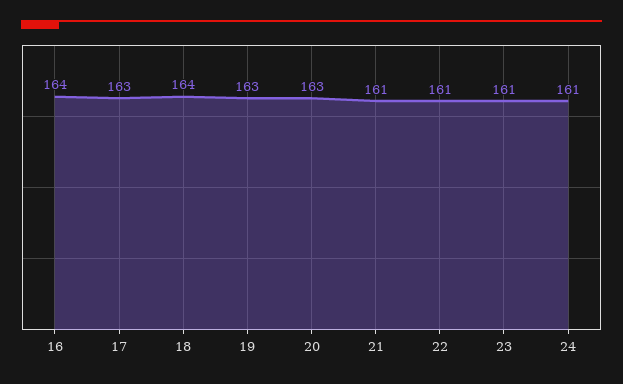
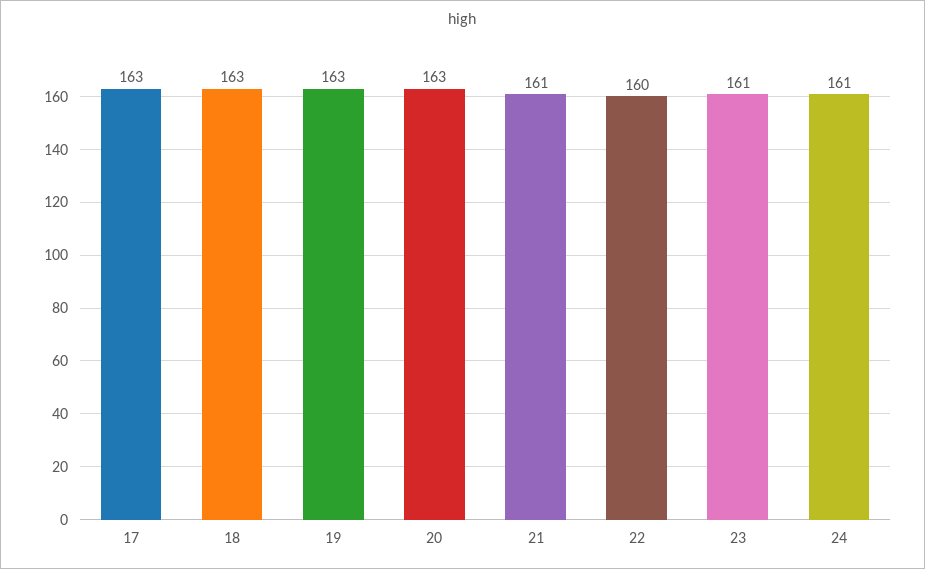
16: 164 -> none
18: 164 -> 163
22: 161 -> 160

